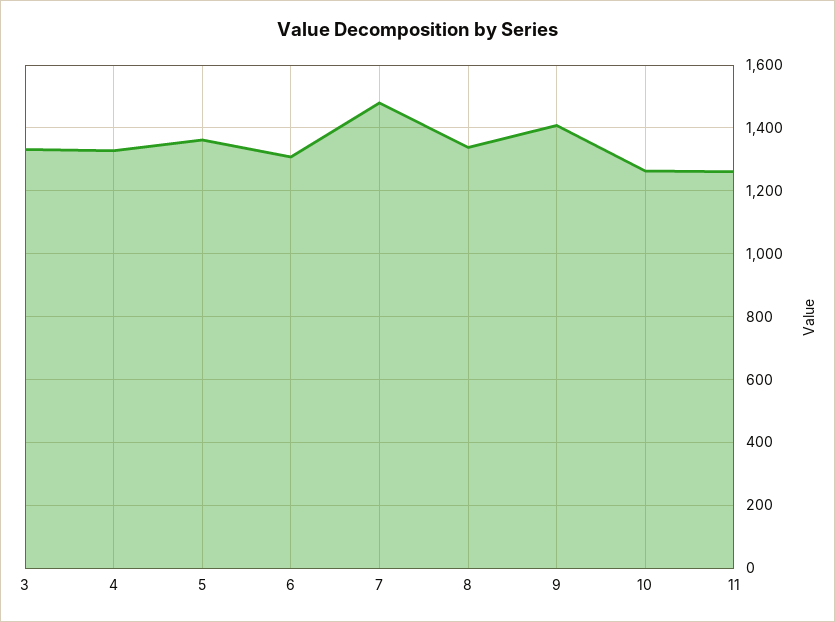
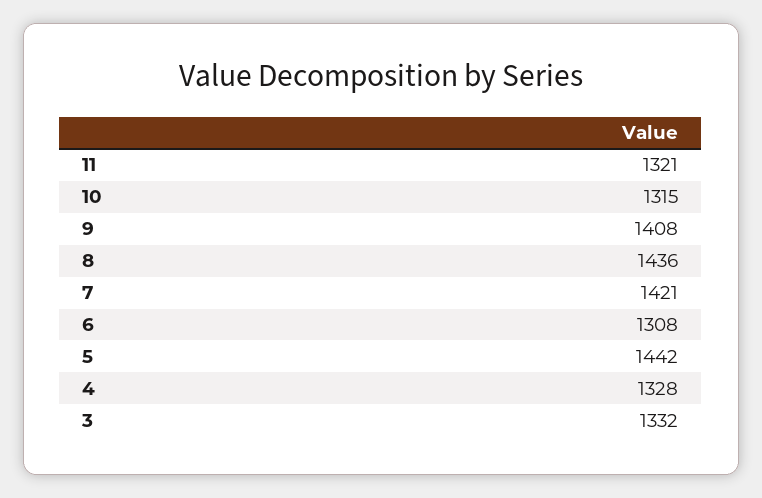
5: 1360 -> 1442
7: 1480 -> 1421
8: 1340 -> 1436
10: 1260 -> 1315
11: 1260 -> 1321

